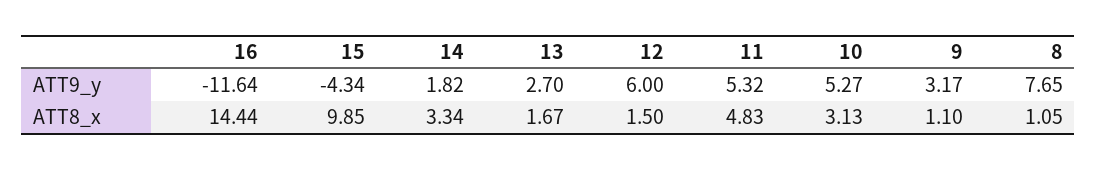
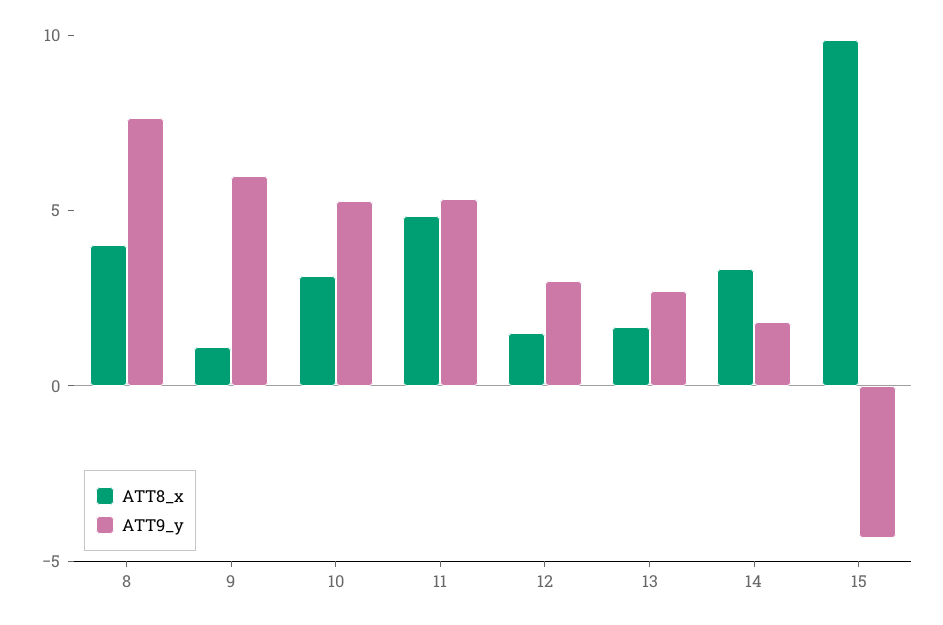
ATT9_y, 16: -11.64 -> none
ATT9_y, 12: 6 -> 3
ATT9_y, 9: 3.17 -> 6
ATT8_x, 16: 14.44 -> none
ATT8_x, 8: 1.05 -> 4

